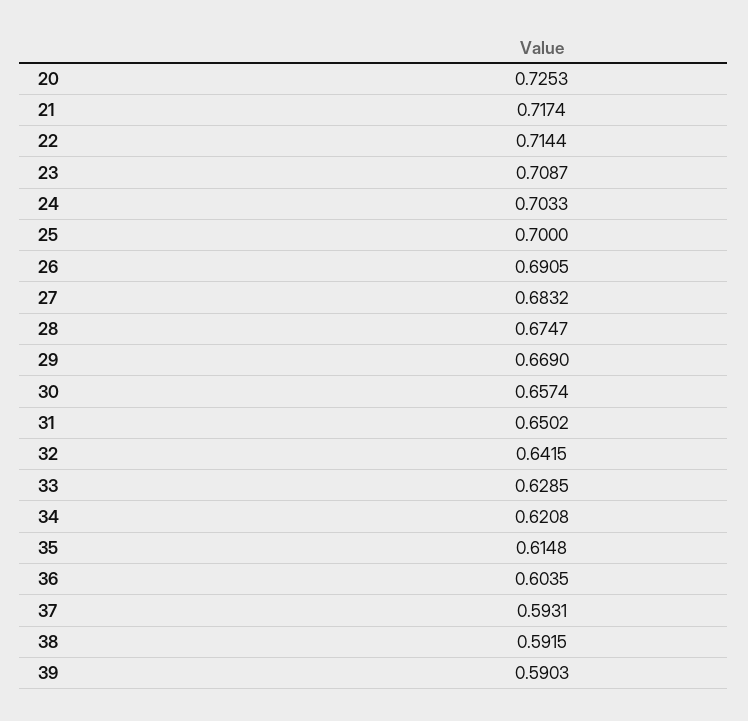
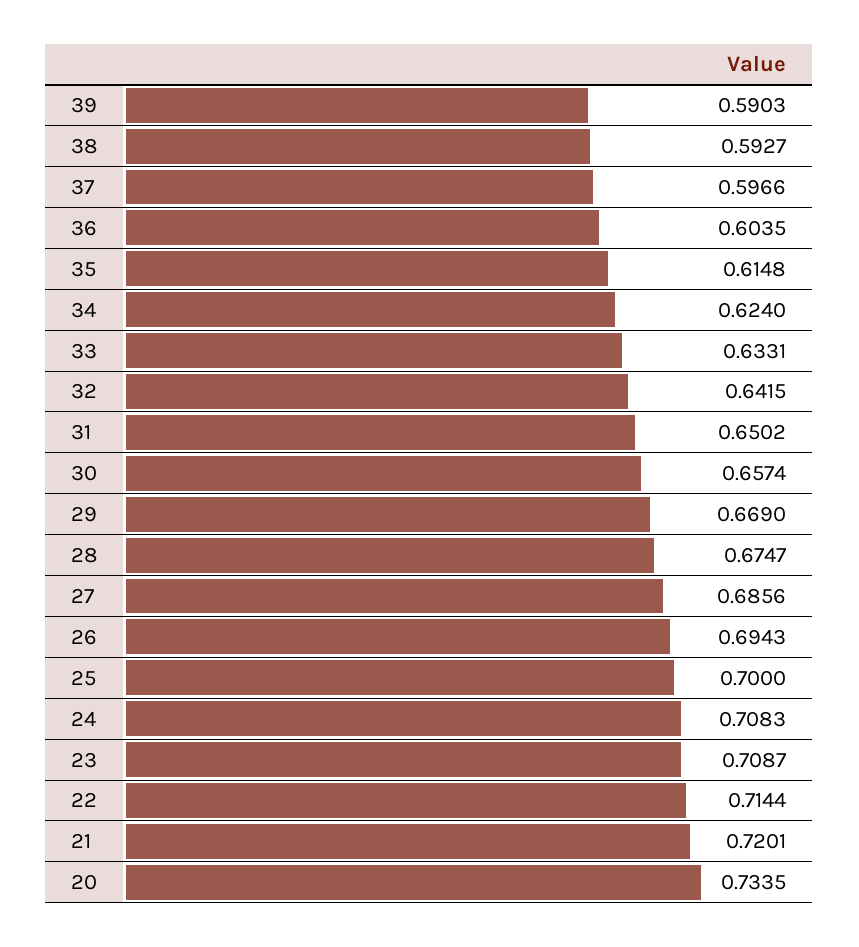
20: 0.7253 -> 0.7335
21: 0.7174 -> 0.7201
24: 0.7033 -> 0.7083
26: 0.6905 -> 0.6943
27: 0.6832 -> 0.6856
33: 0.6285 -> 0.6331
34: 0.6208 -> 0.624
37: 0.5931 -> 0.5966
38: 0.5915 -> 0.5927

